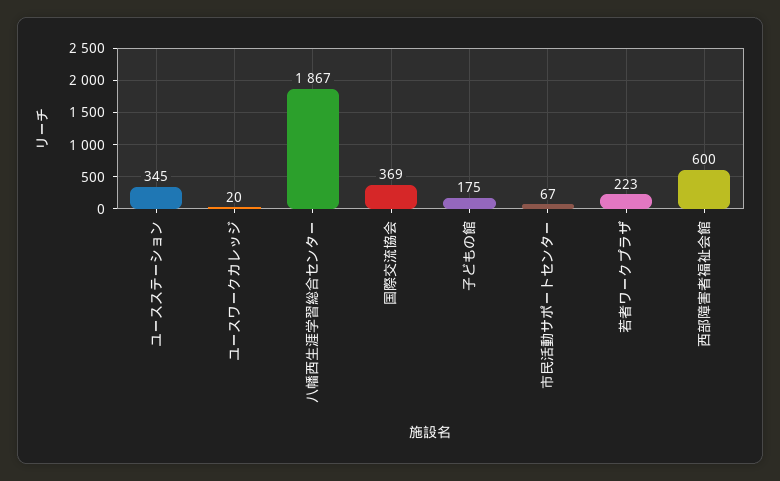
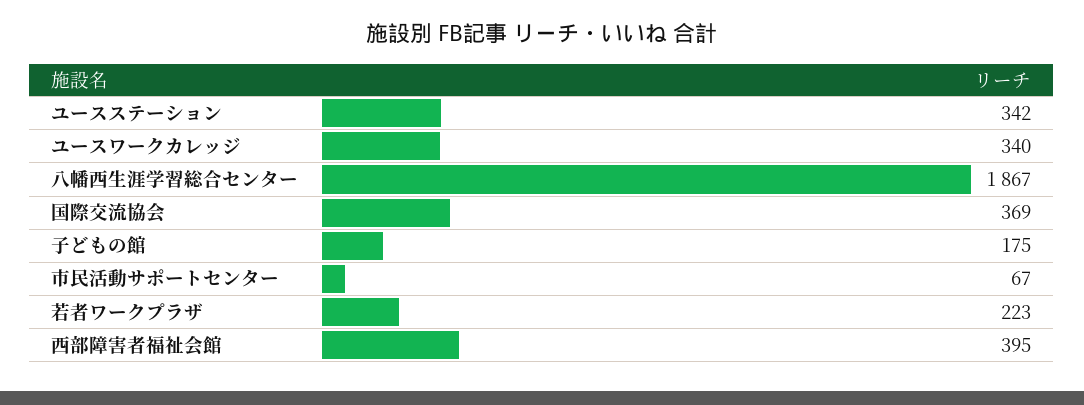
ユースステーション: 345 -> 342
ユースワークカレッジ: 20 -> 340
西部障害者福祉会館: 600 -> 395

